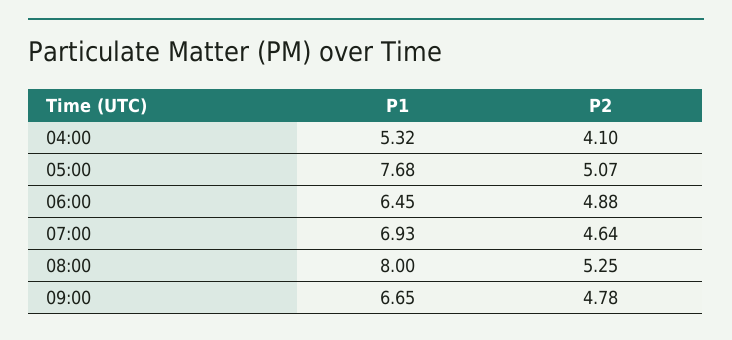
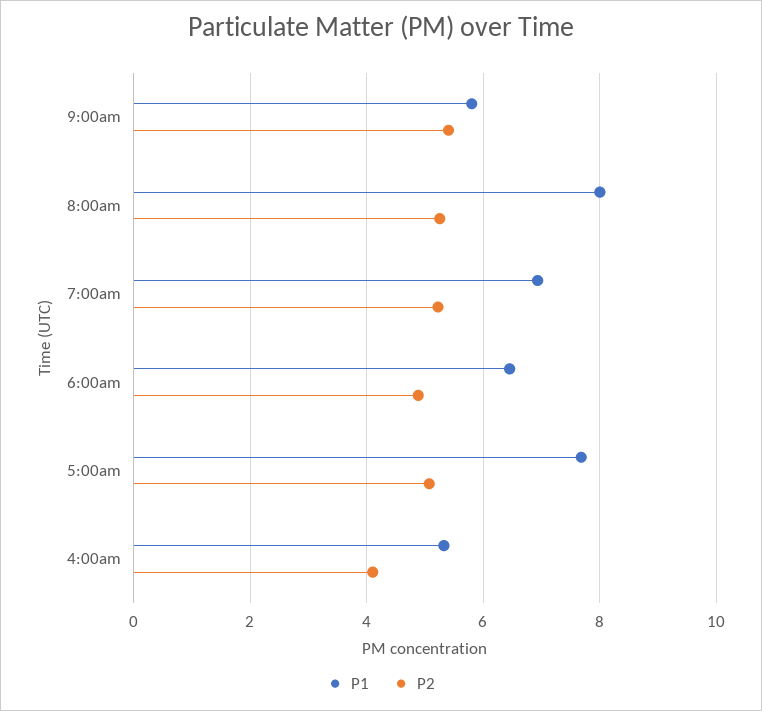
P2, 07:00: 4.64 -> 5.2
P1, 09:00: 6.65 -> 5.8
P2, 09:00: 4.78 -> 5.4

